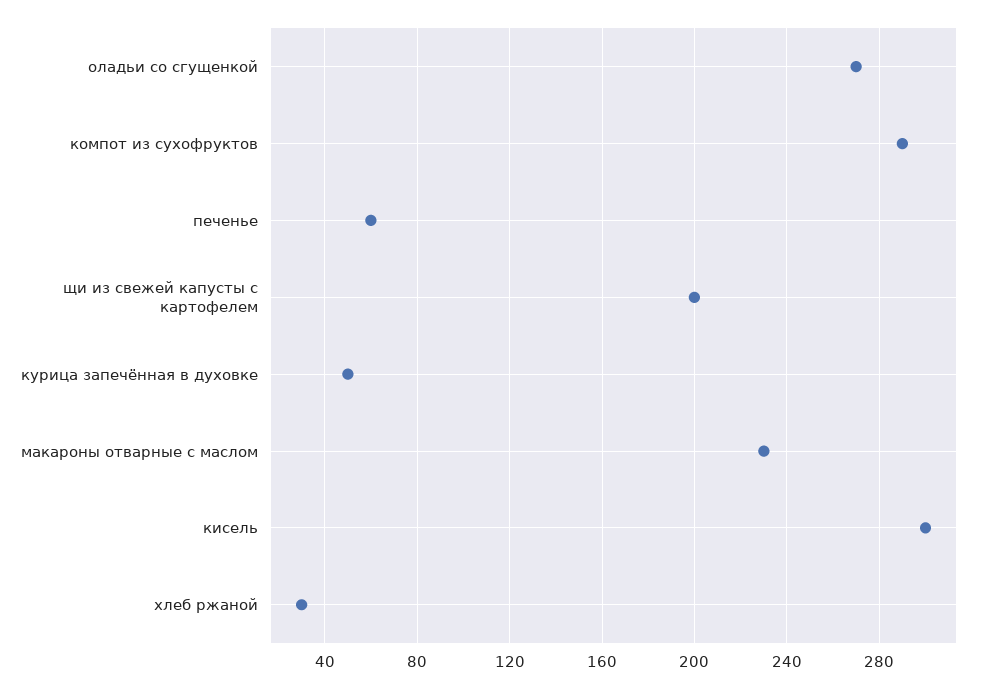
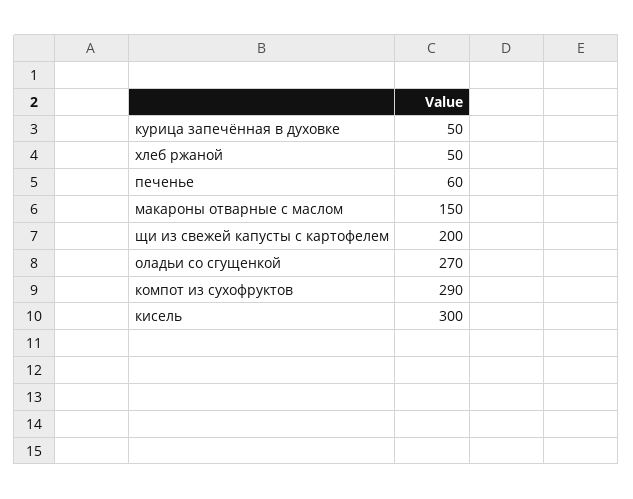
макароны отварные с маслом: 230 -> 150
хлеб ржаной: 30 -> 50

